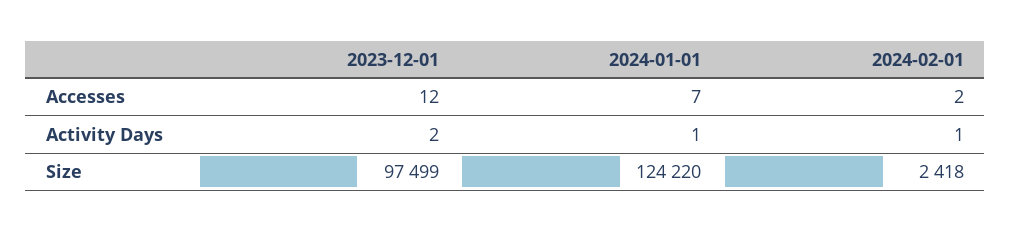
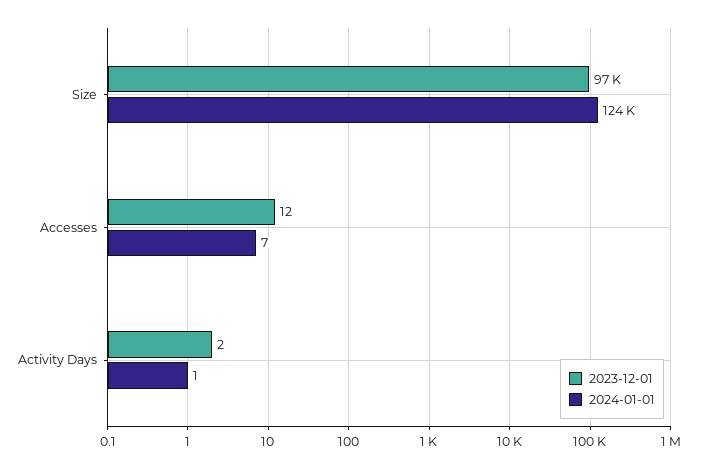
2024-02-01, Accesses: 2 -> none
2024-02-01, Activity Days: 1 -> none
2024-02-01, Size: 2418 -> none

